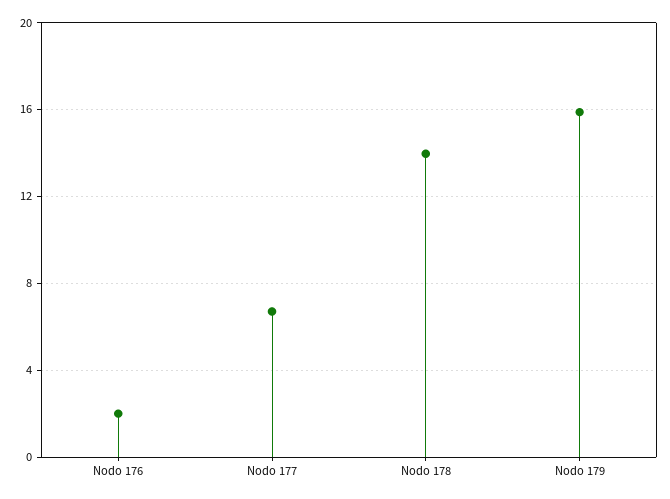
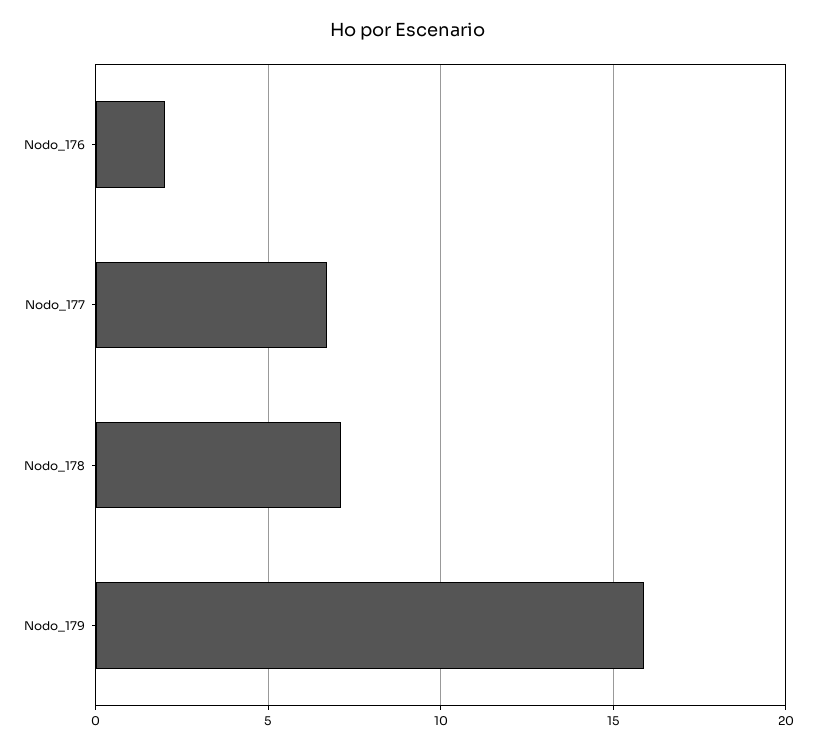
Nodo 178: 14 -> 7

